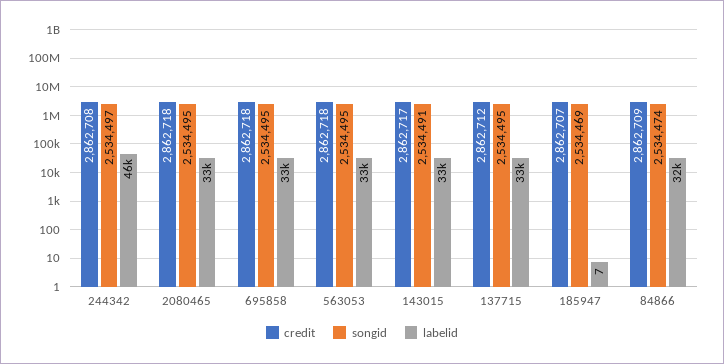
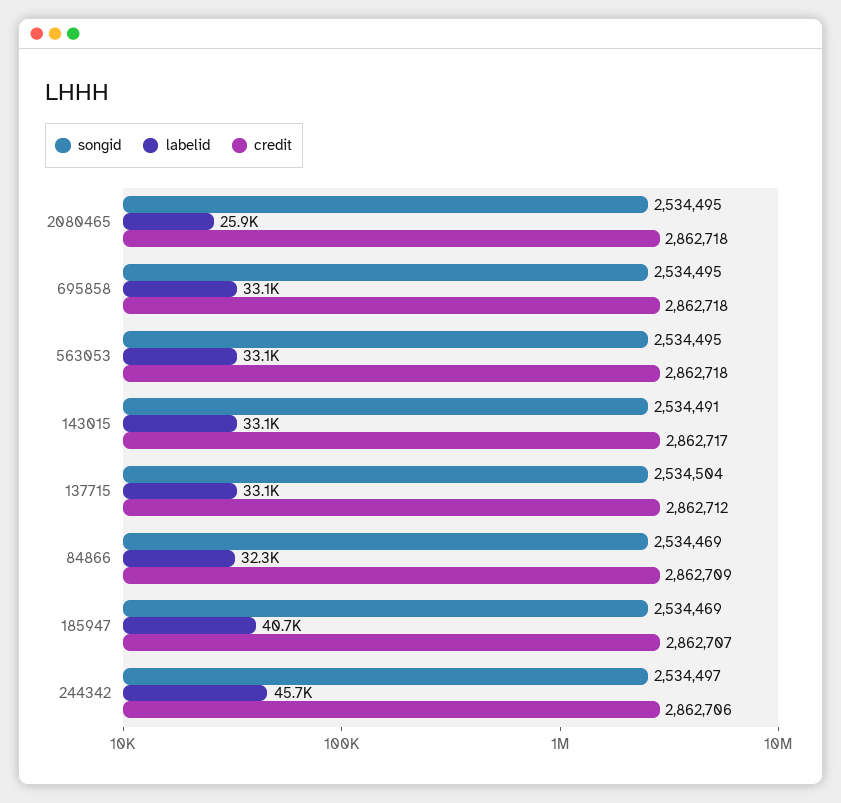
credit, 244342: 2862708 -> 2862706
labelid, 2080465: 33000 -> 25900
songid, 137715: 2534495 -> 2534504
labelid, 185947: 7 -> 40700
songid, 84866: 2534474 -> 2534469

